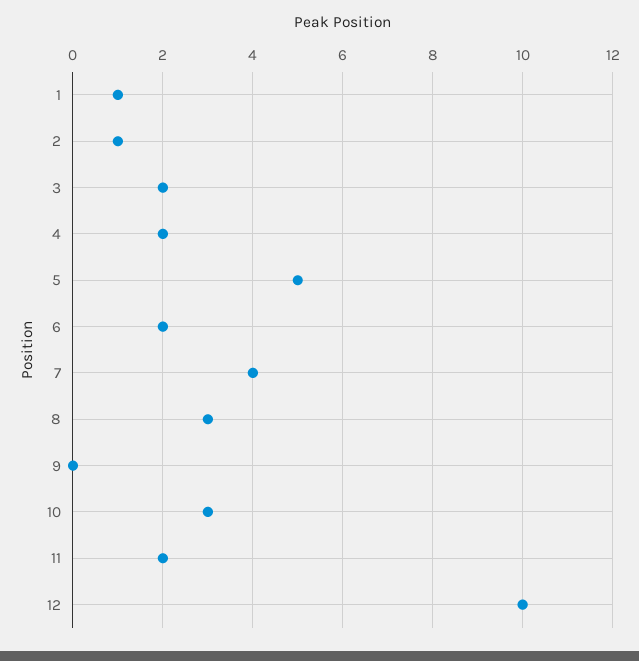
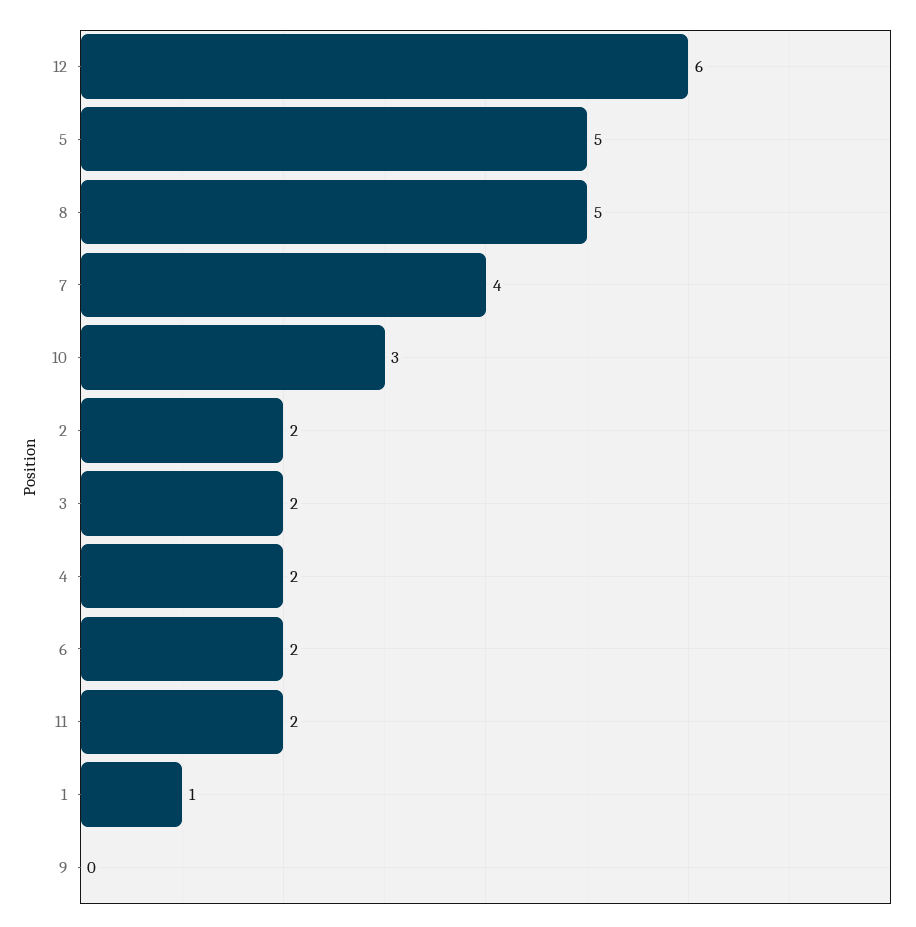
2: 1 -> 2
8: 3 -> 5
12: 10 -> 6

